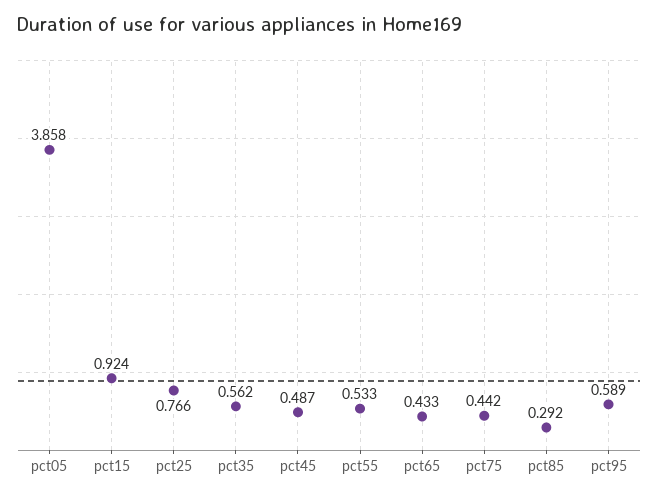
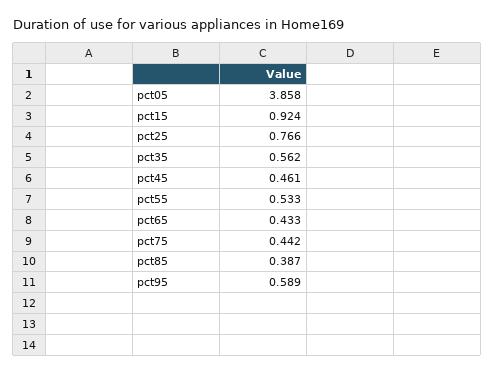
pct45: 0.487 -> 0.461
pct85: 0.292 -> 0.387

